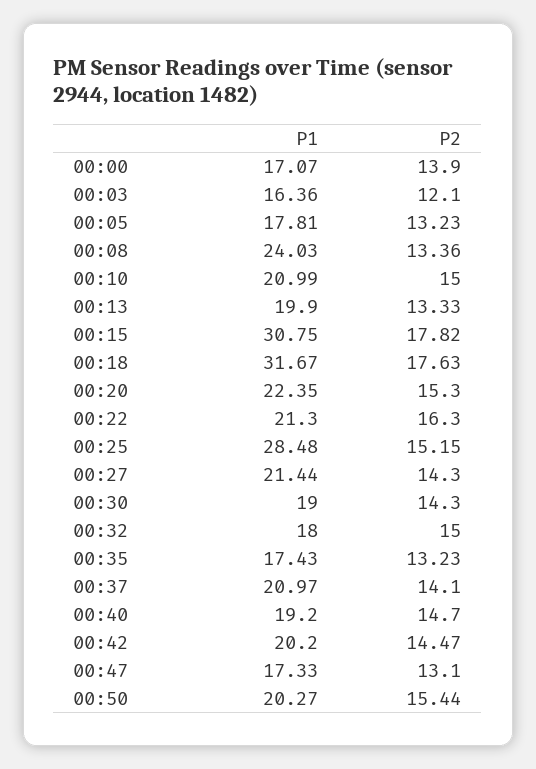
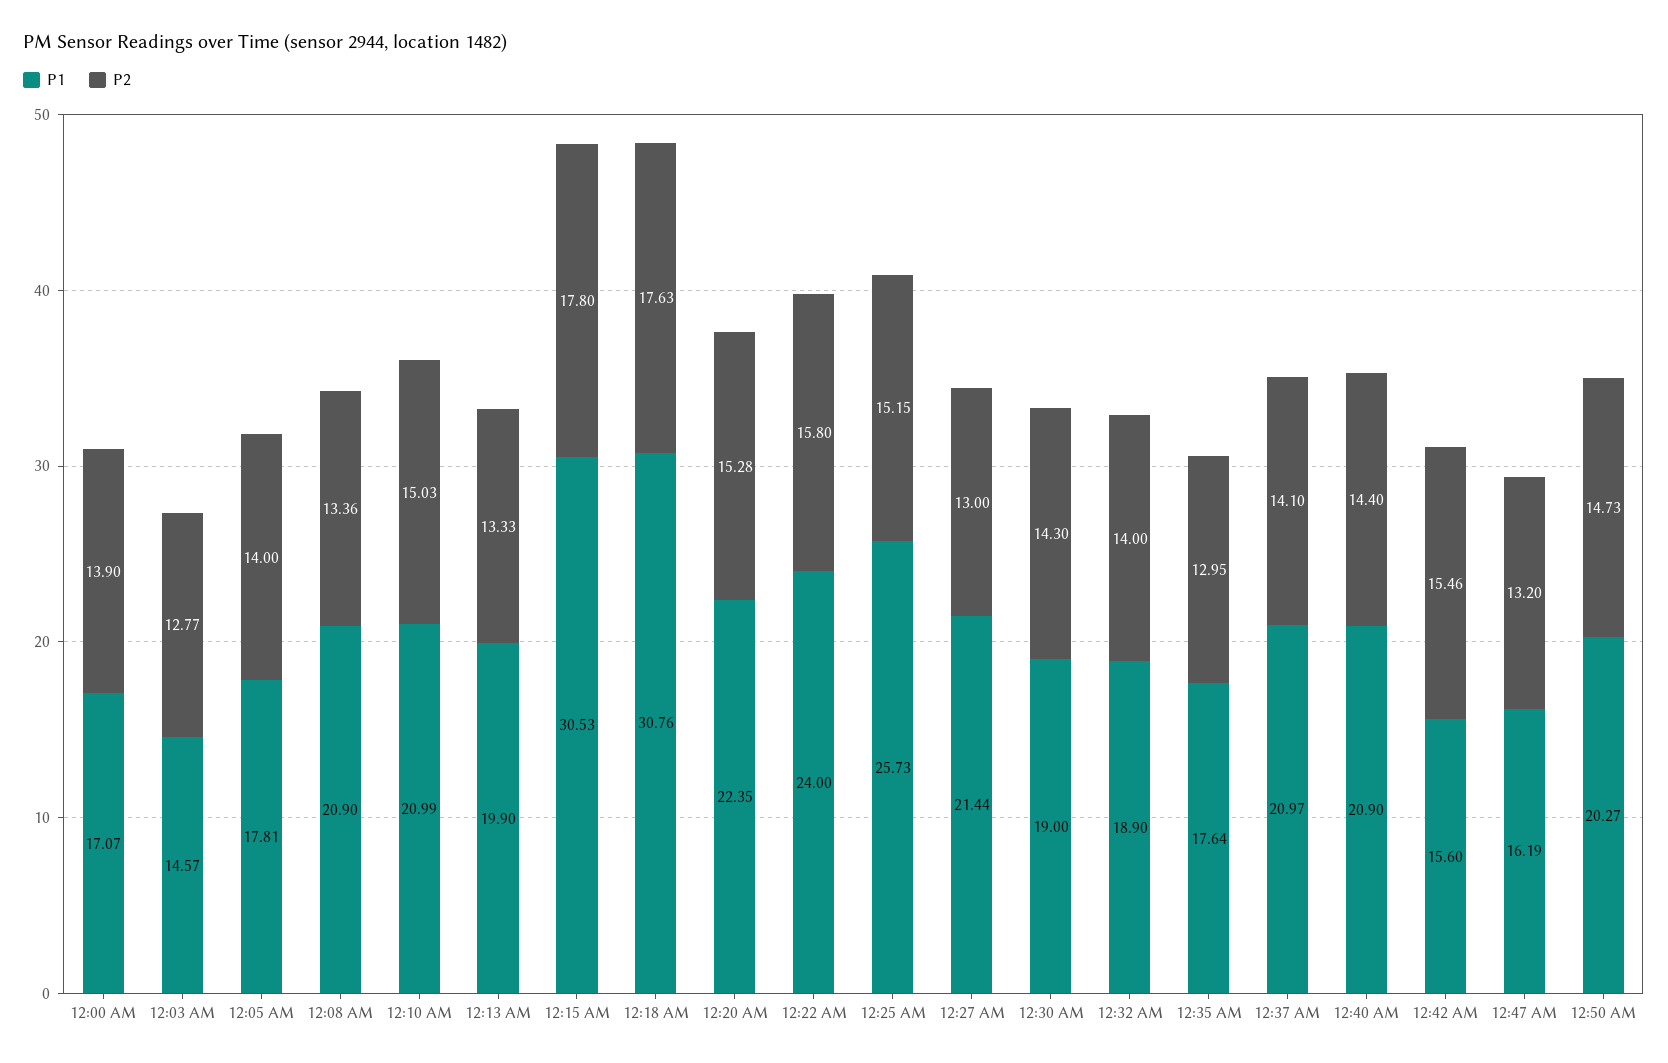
P1, 00:03: 16.36 -> 14.57
P2, 00:03: 12.1 -> 12.77
P2, 00:05: 13.23 -> 14
P1, 00:08: 24.03 -> 20.9
P2, 00:10: 15 -> 15.03
P1, 00:15: 30.75 -> 30.53
P2, 00:15: 17.82 -> 17.8
P1, 00:18: 31.67 -> 30.76
P2, 00:20: 15.3 -> 15.28
P1, 00:22: 21.3 -> 24
P2, 00:22: 16.3 -> 15.8
P1, 00:25: 28.48 -> 25.73
P2, 00:27: 14.3 -> 13
P1, 00:32: 18 -> 18.9
P2, 00:32: 15 -> 14
P1, 00:35: 17.43 -> 17.64
P2, 00:35: 13.23 -> 12.95
P1, 00:40: 19.2 -> 20.9
P2, 00:40: 14.7 -> 14.4
P1, 00:42: 20.2 -> 15.6
P2, 00:42: 14.47 -> 15.46
P1, 00:47: 17.33 -> 16.19
P2, 00:47: 13.1 -> 13.2
P2, 00:50: 15.44 -> 14.73

